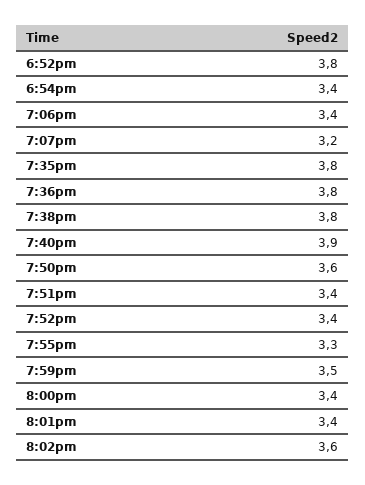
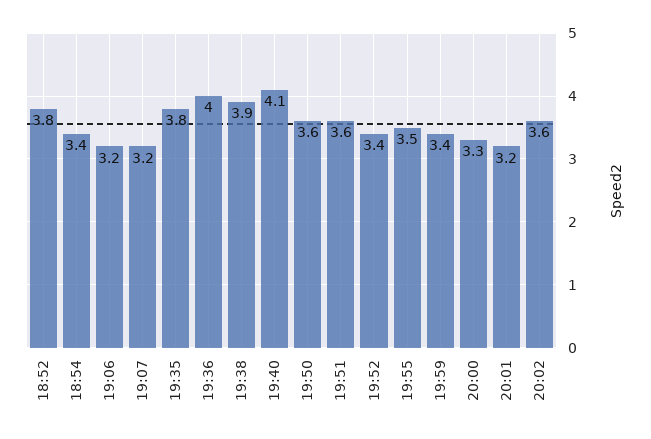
7:06pm: 3.4 -> 3.2
7:36pm: 3.8 -> 4
7:38pm: 3.8 -> 3.9
7:40pm: 3.9 -> 4.1
7:51pm: 3.4 -> 3.6
7:55pm: 3.3 -> 3.5
7:59pm: 3.5 -> 3.4
8:00pm: 3.4 -> 3.3
8:01pm: 3.4 -> 3.2

